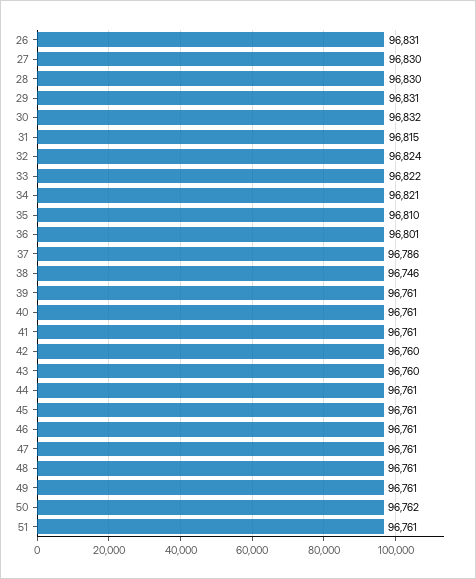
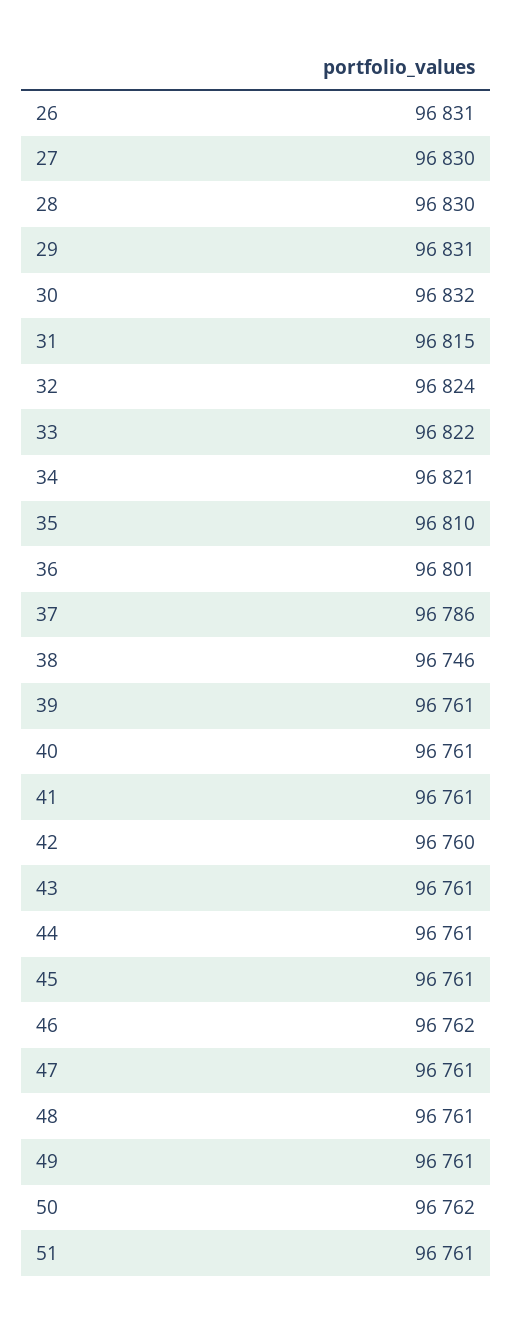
43: 96760 -> 96761
46: 96761 -> 96762

